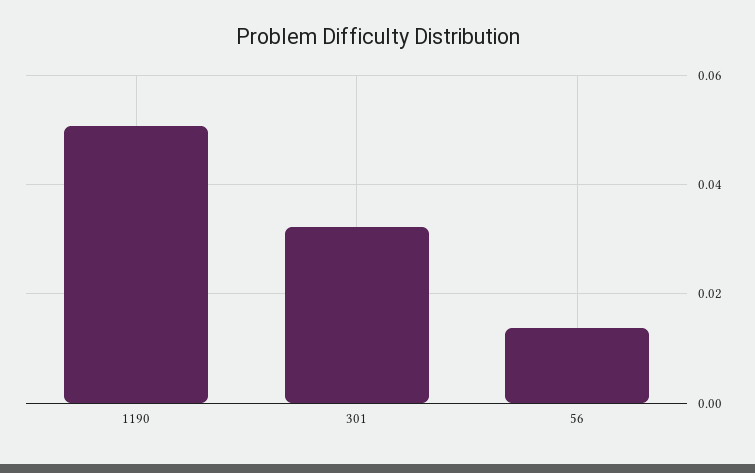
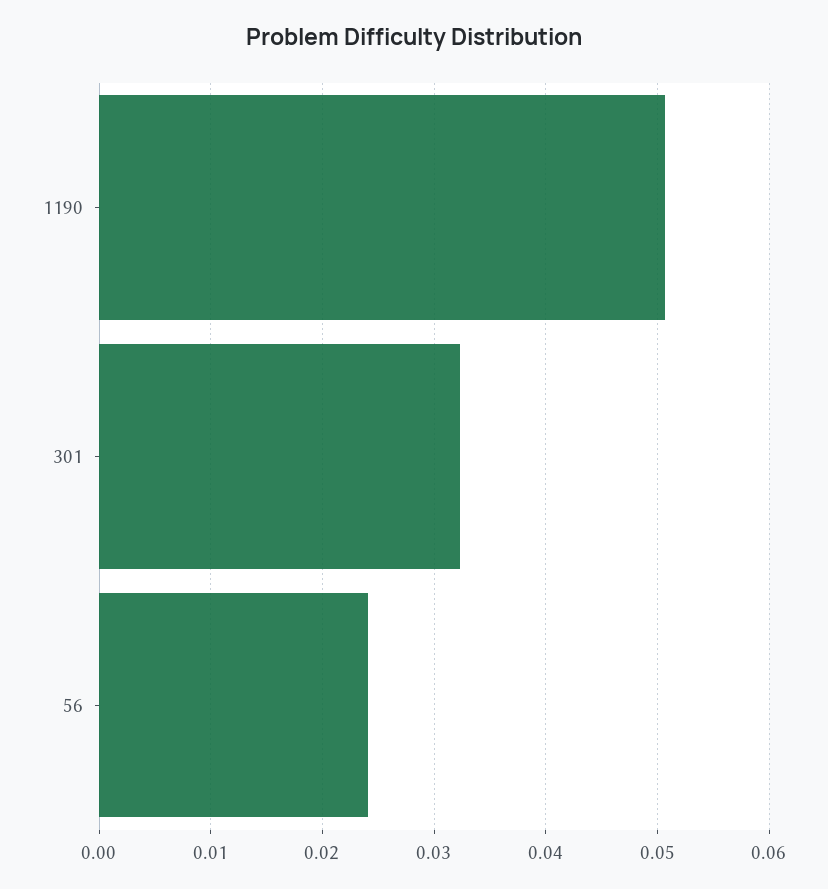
56: 0.014 -> 0.024

